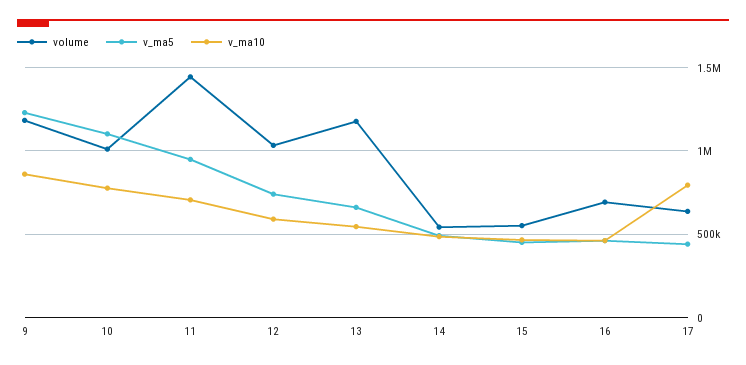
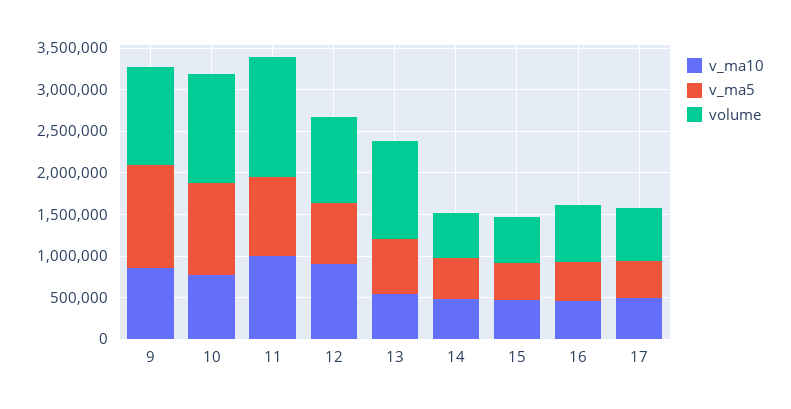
volume, 10: 1000000 -> 1300000
v_ma10, 11: 700000 -> 1000000
v_ma10, 12: 600000 -> 900000
v_ma10, 17: 800000 -> 500000

